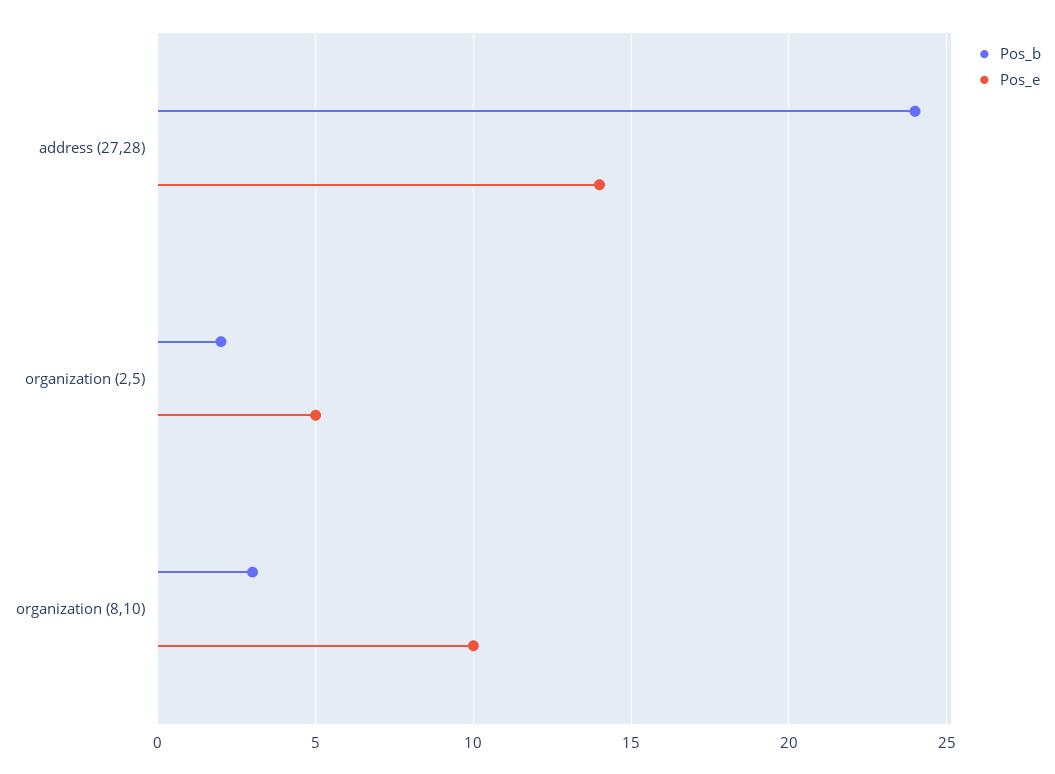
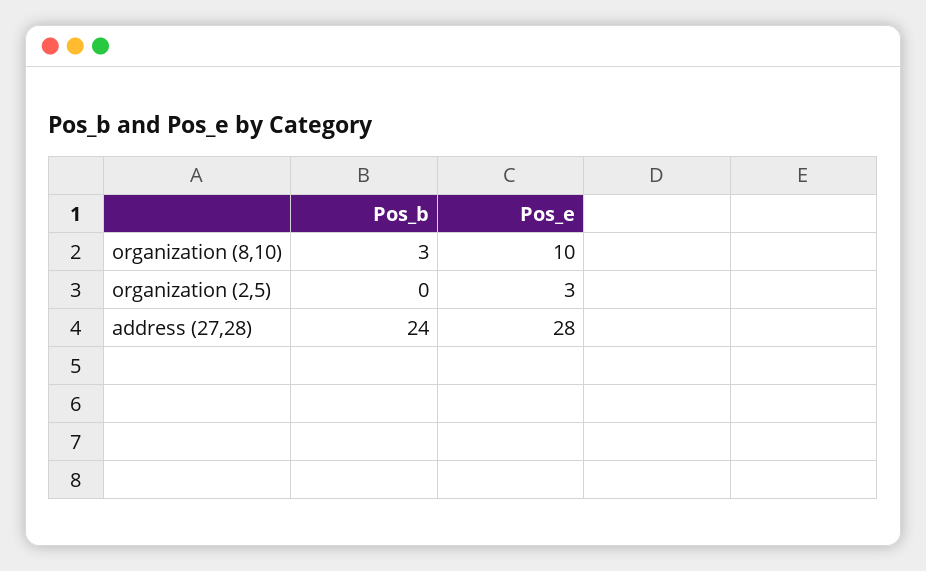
Pos_e, address (27,28): 14 -> 28
Pos_b, organization (2,5): 2 -> 0
Pos_e, organization (2,5): 5 -> 3

